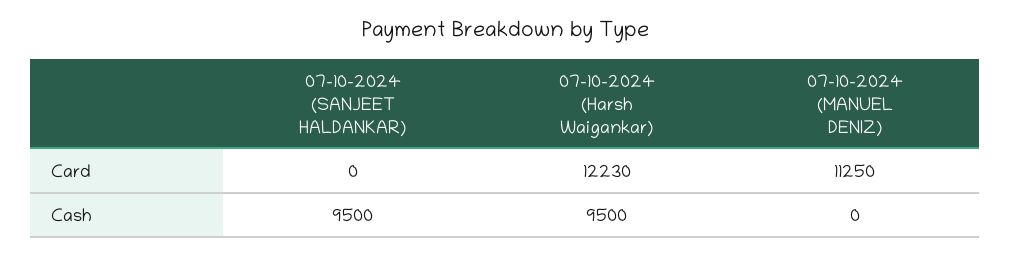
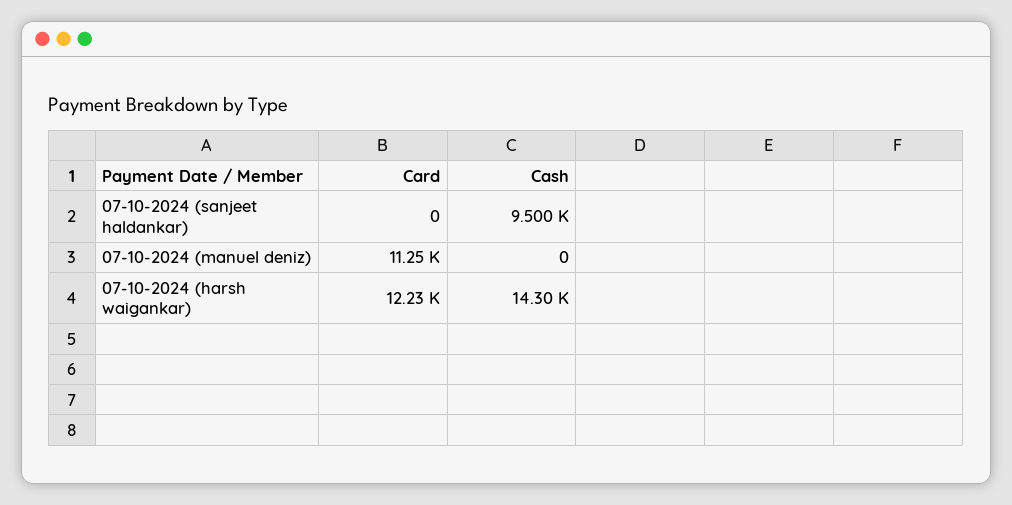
07-10-2024 (Harsh Waigankar), Cash: 9500 -> 14300

